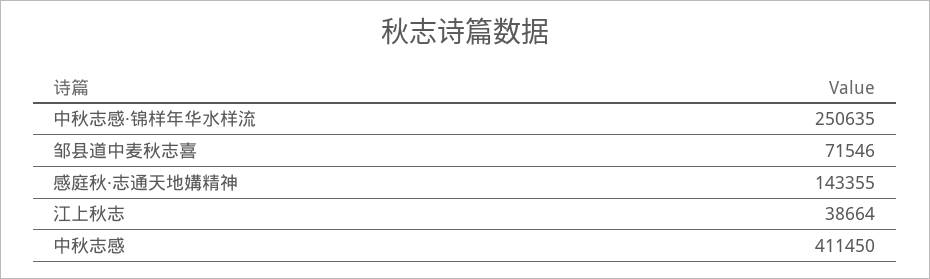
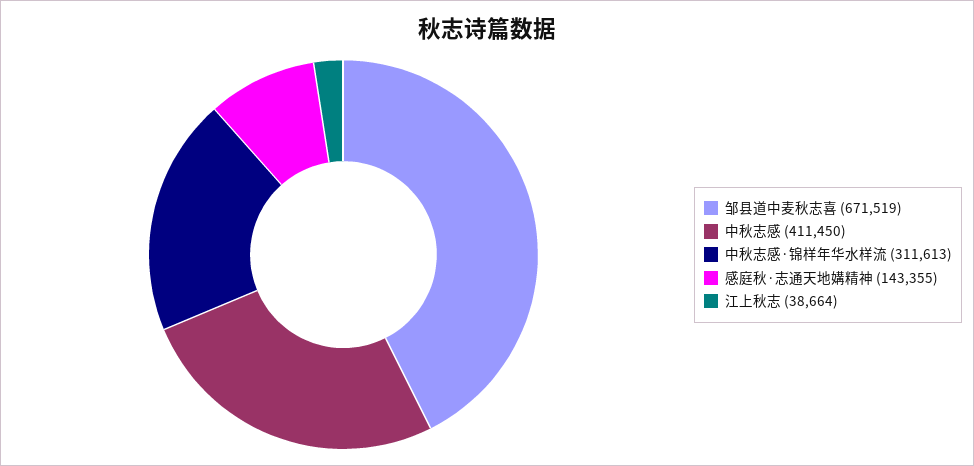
中秋志感·锦样年华水样流: 250635 -> 311613
邹县道中麦秋志喜: 71546 -> 671519

